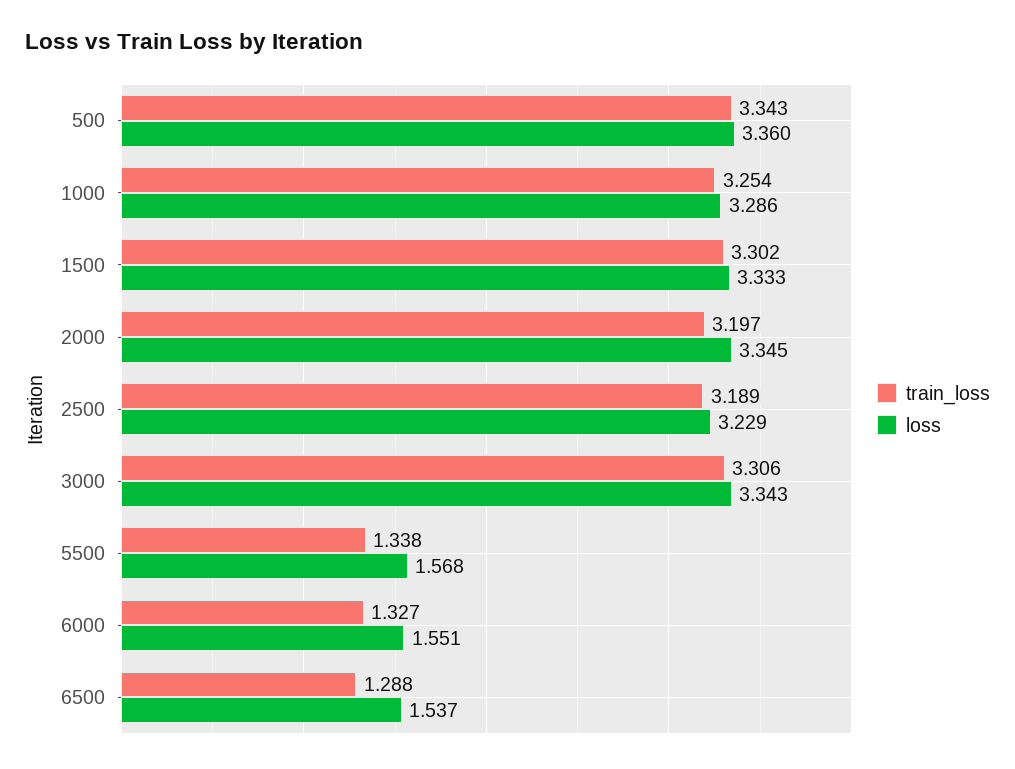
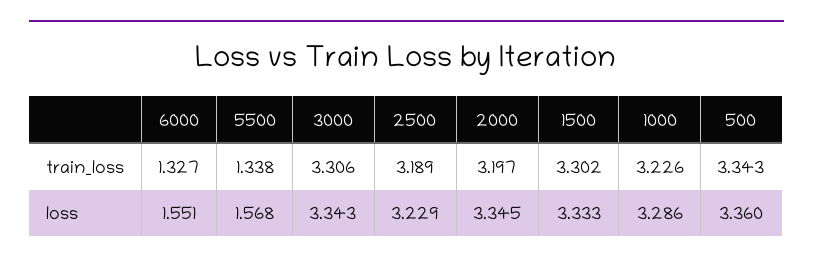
train_loss, 1000: 3.254 -> 3.226
train_loss, 6500: 1.288 -> none
loss, 6500: 1.537 -> none

